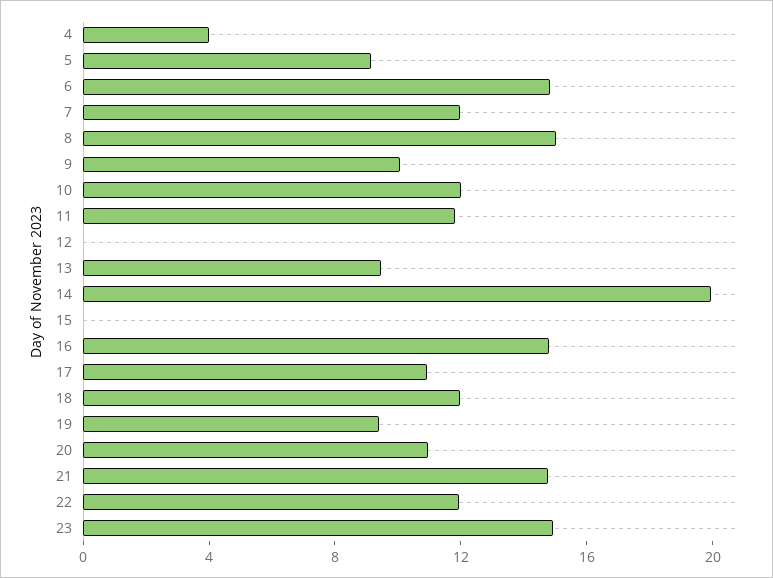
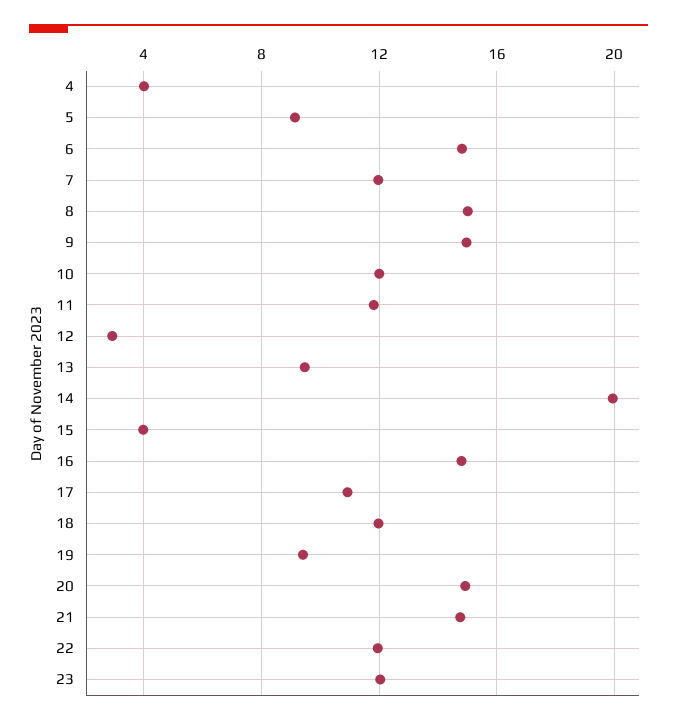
9: 10 -> 15
12: 0 -> 3
15: 0 -> 4
20: 11 -> 15
23: 15 -> 12

